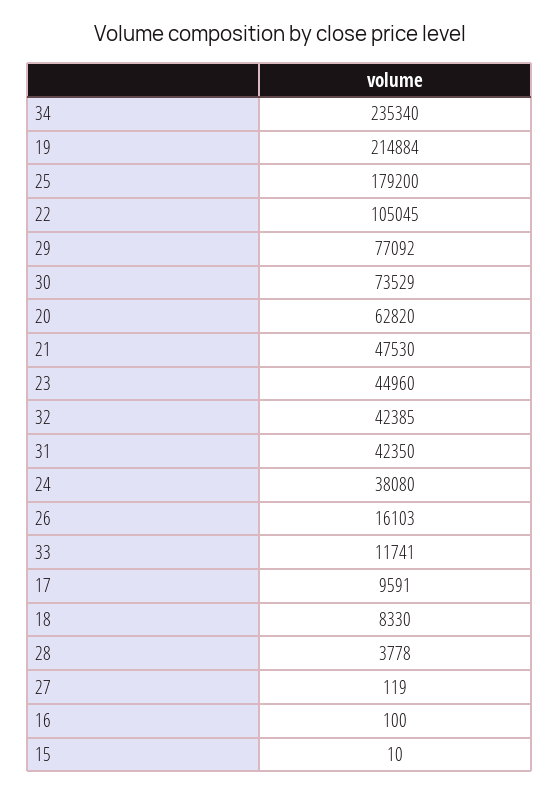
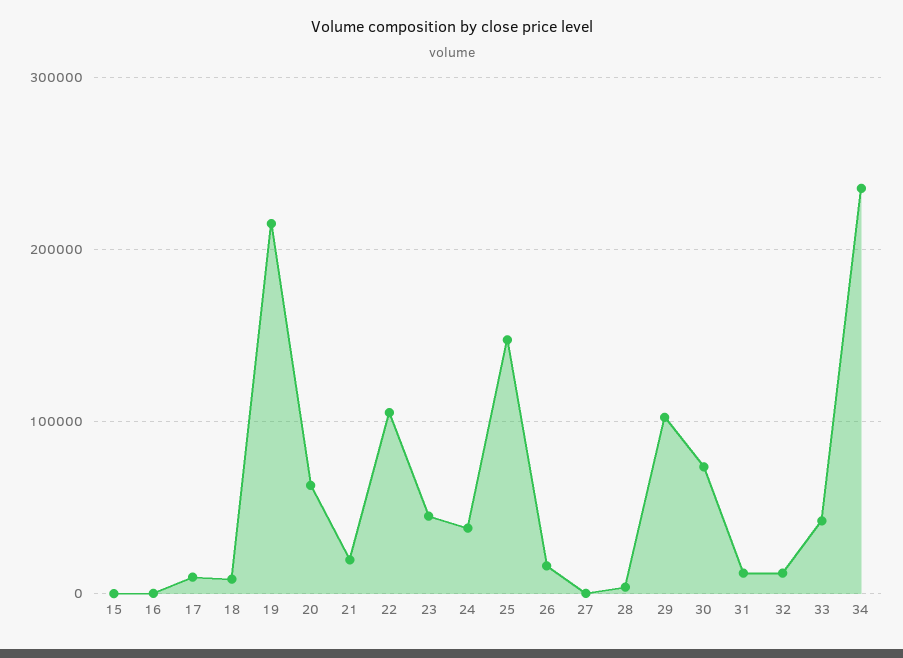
25: 179200 -> 150000
29: 77092 -> 100000
21: 47530 -> 20000
32: 42385 -> 10000
31: 42350 -> 10000
33: 11741 -> 40000

